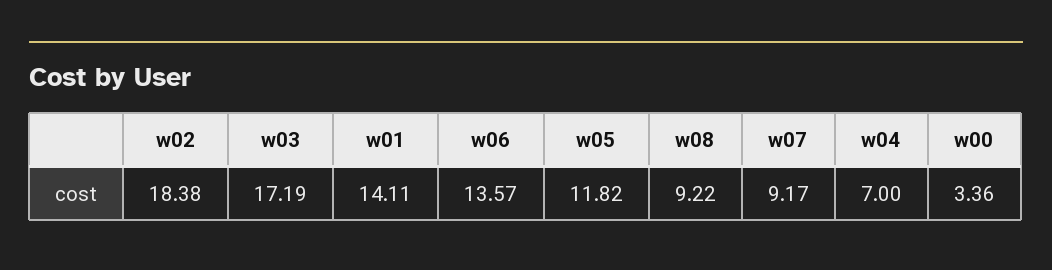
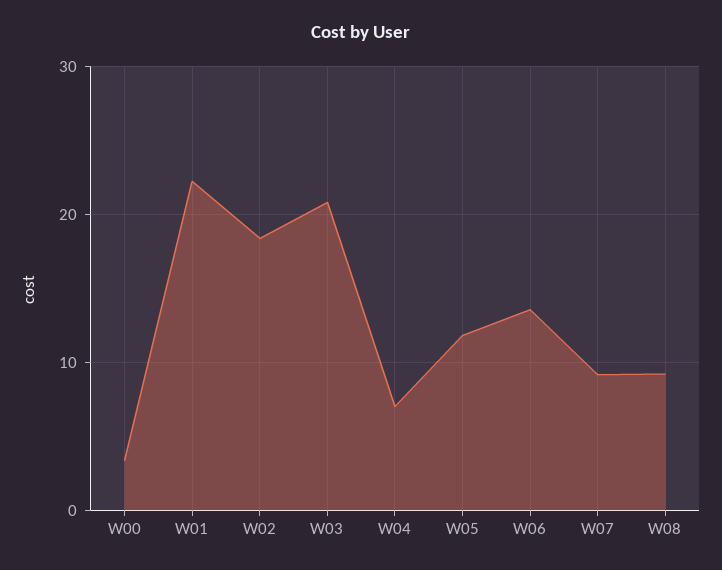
w03: 17.19 -> 21
w01: 14.11 -> 22

